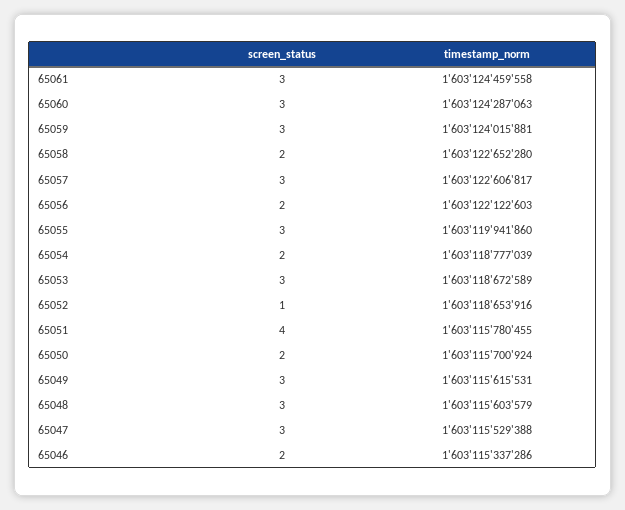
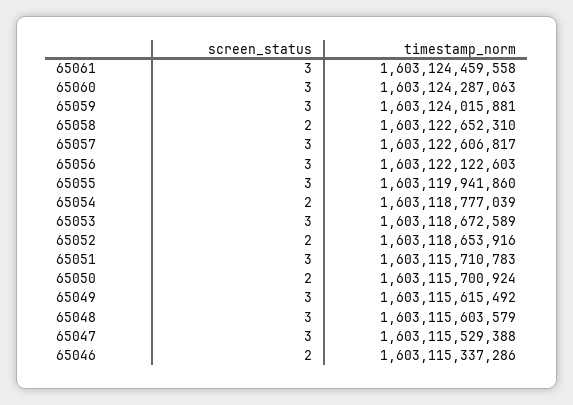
timestamp_norm, 65058: 1603122652280 -> 1603122652310
screen_status, 65056: 2 -> 3
screen_status, 65052: 1 -> 2
screen_status, 65051: 4 -> 3
timestamp_norm, 65051: 1603115780455 -> 1603115710783
timestamp_norm, 65049: 1603115615531 -> 1603115615492

